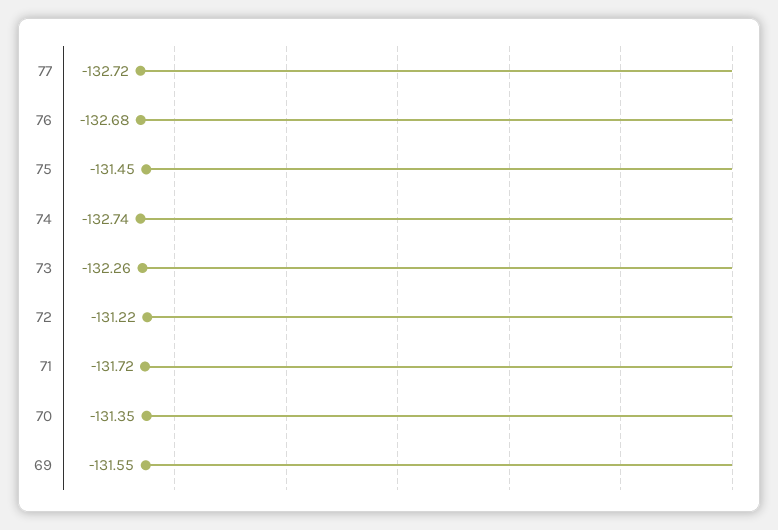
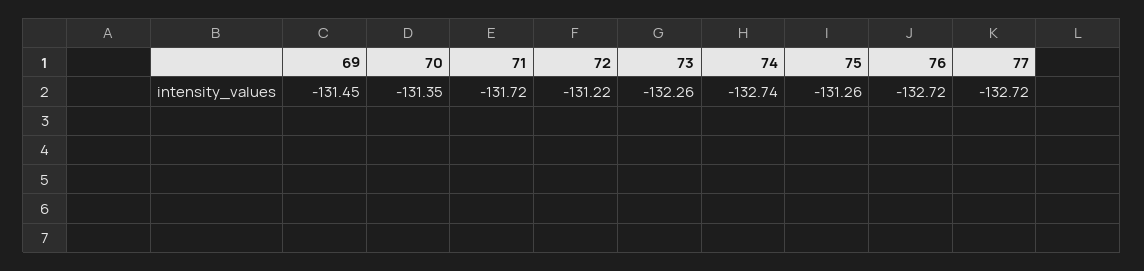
76: -132.68 -> -132.72
75: -131.45 -> -131.26
69: -131.55 -> -131.45

